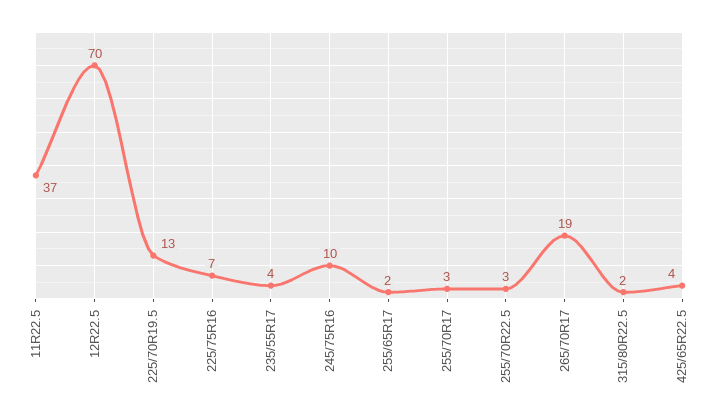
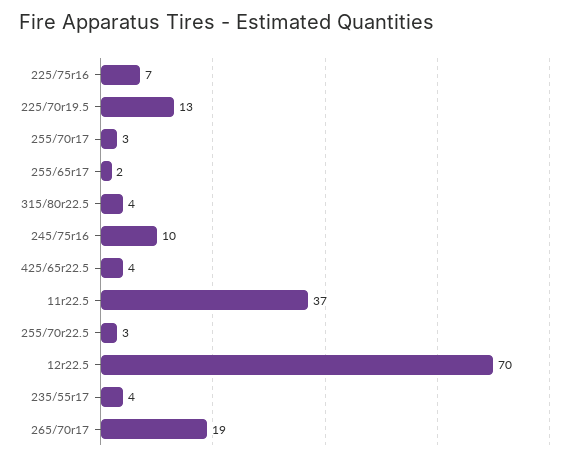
315/80R22.5: 2 -> 4

